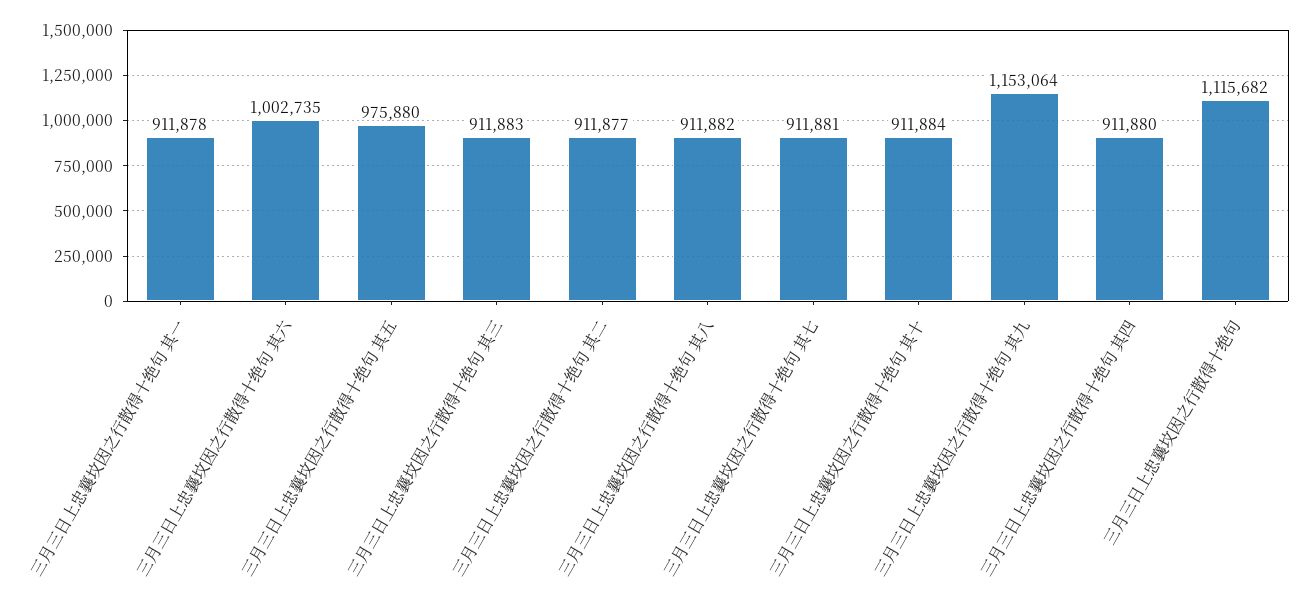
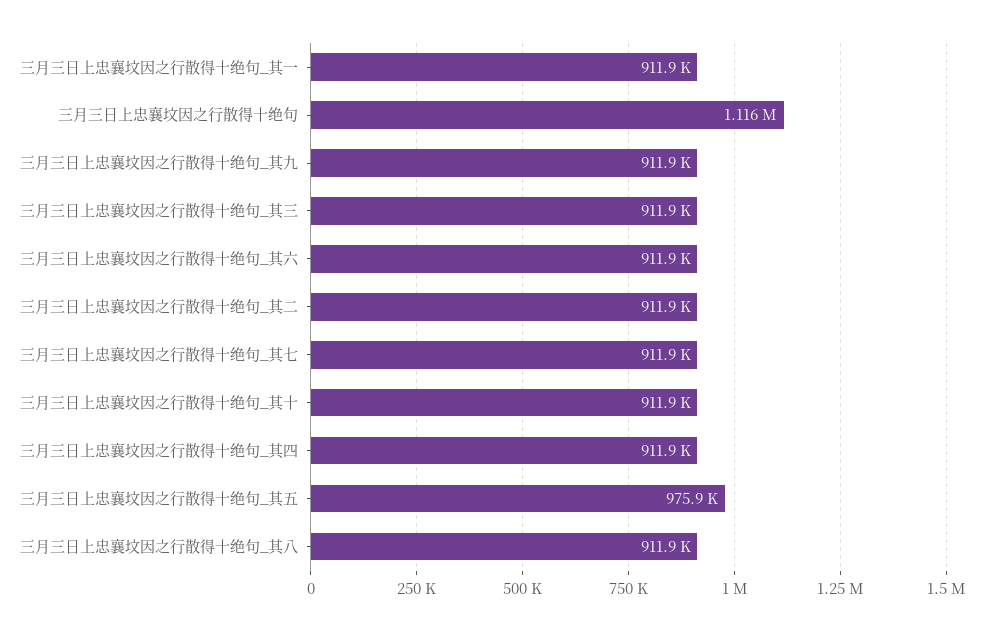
三月三日上忠襄坟因之行散得十绝句 其六: 1002735 -> 911900
三月三日上忠襄坟因之行散得十绝句 其九: 1153064 -> 911900

